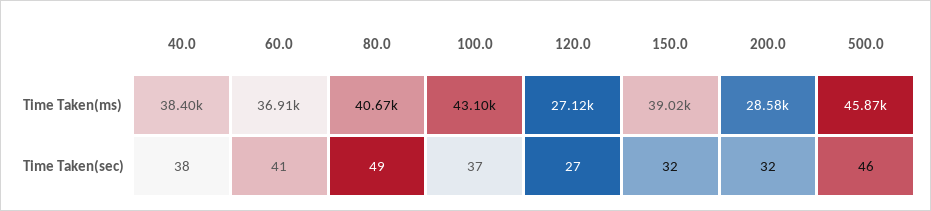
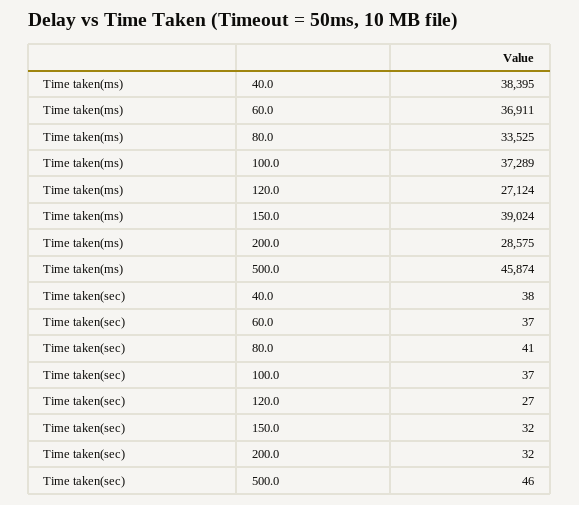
80.0, Time Taken(ms): 40670 -> 33525
100.0, Time Taken(ms): 43100 -> 37289
60.0, Time Taken(sec): 41 -> 37
80.0, Time Taken(sec): 49 -> 41

